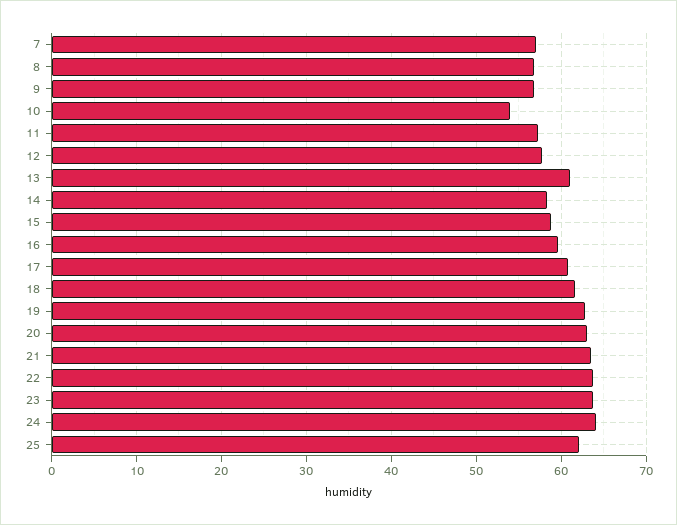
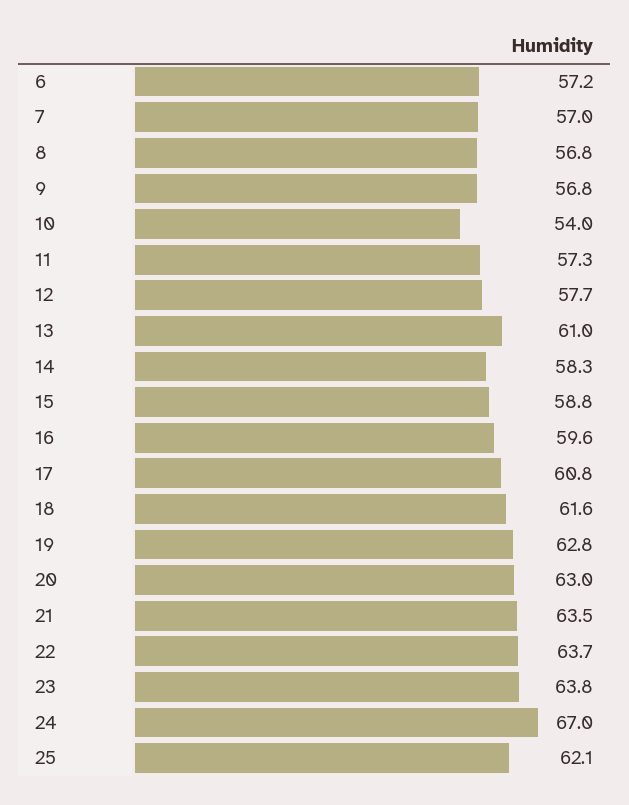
24: 64 -> 67
6: none -> 57.2

